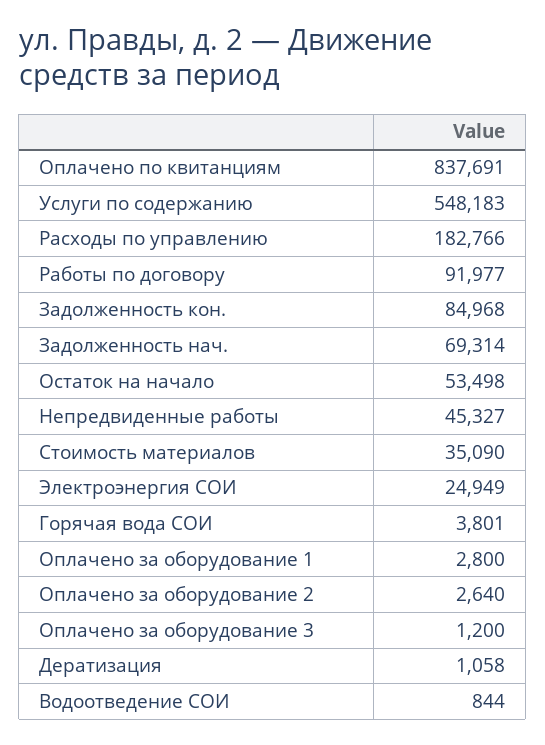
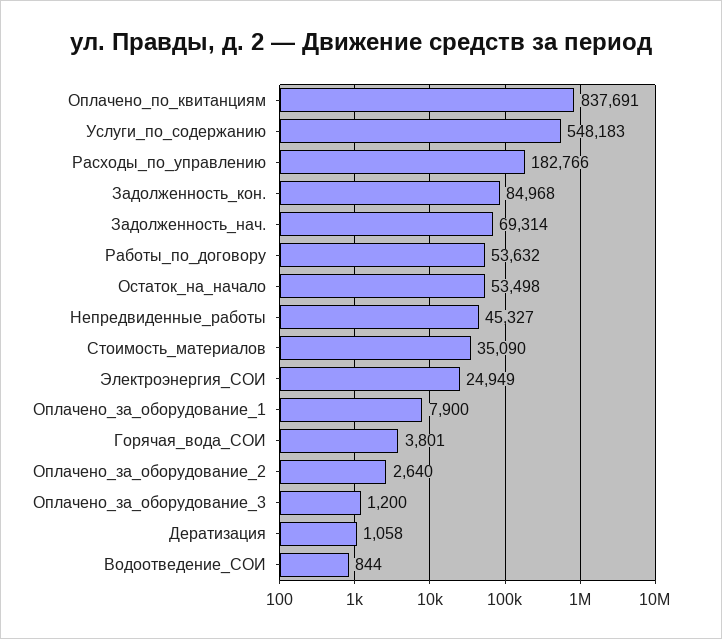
Работы по договору: 91977 -> 53632
Оплачено за оборудование 1: 2800 -> 7900

